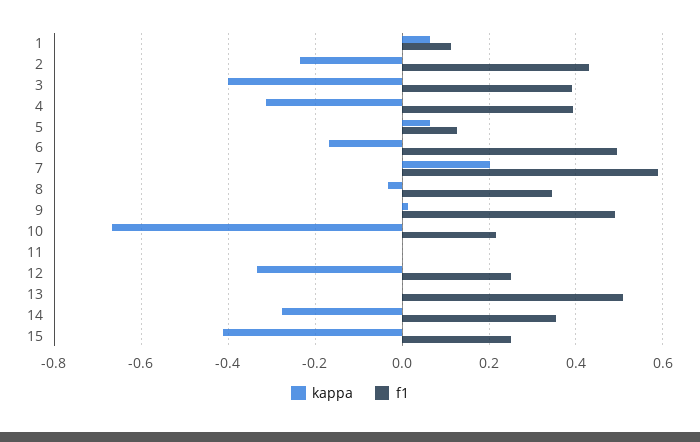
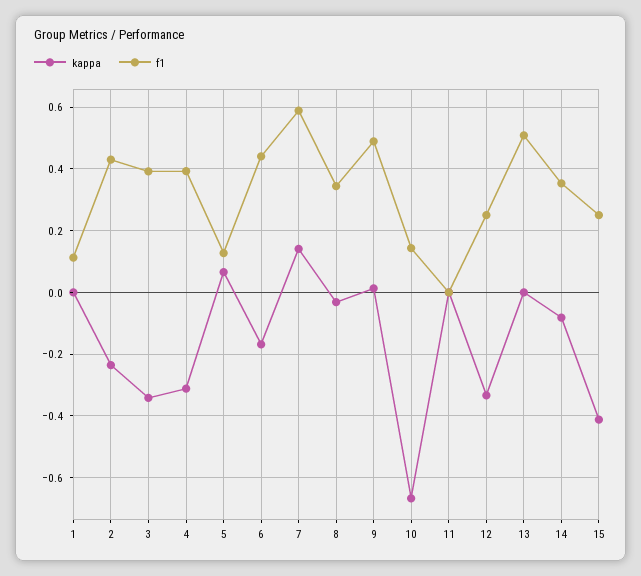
kappa, 1: 0.06 -> 0
kappa, 3: -0.4 -> -0.34
f1, 6: 0.5 -> 0.44
kappa, 7: 0.2 -> 0.14
f1, 10: 0.22 -> 0.14
kappa, 14: -0.28 -> -0.08

